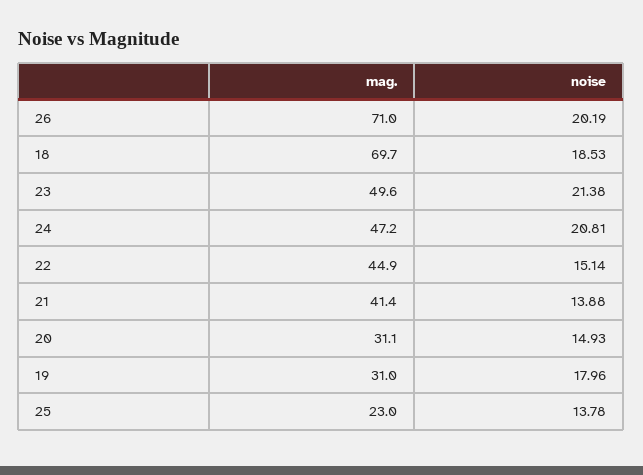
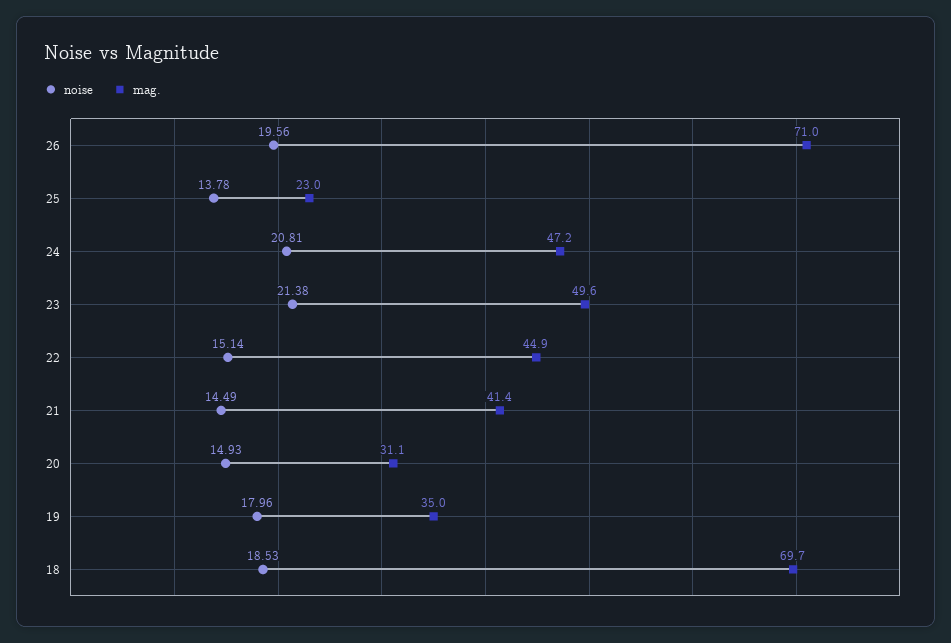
noise, 26: 20.19 -> 19.56
noise, 21: 13.88 -> 14.49
mag., 19: 31 -> 35

